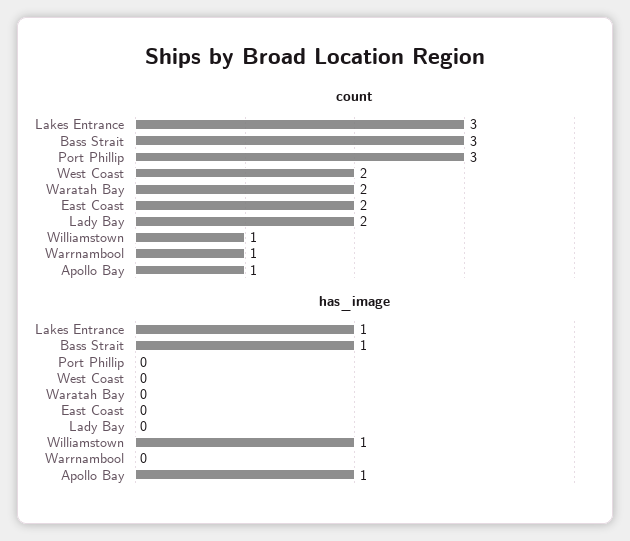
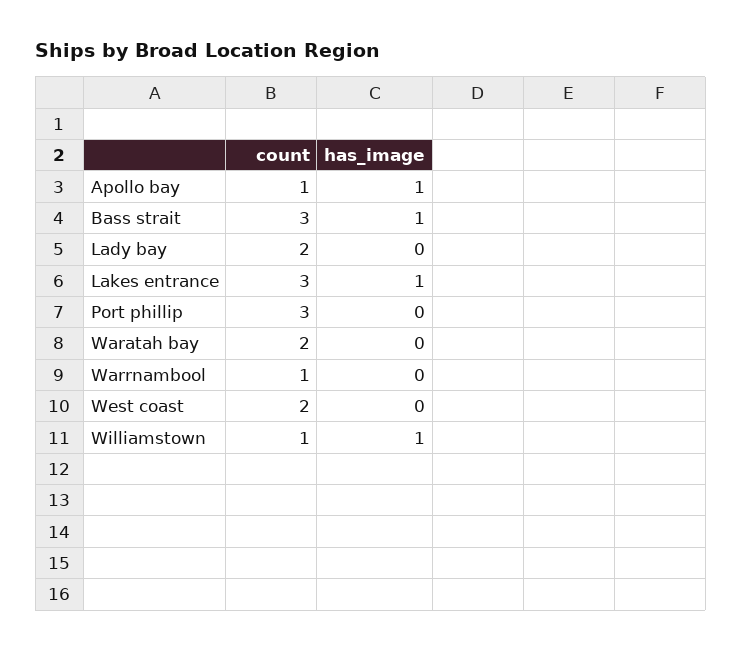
count, East Coast: 2 -> none
has_image, East Coast: 0 -> none

